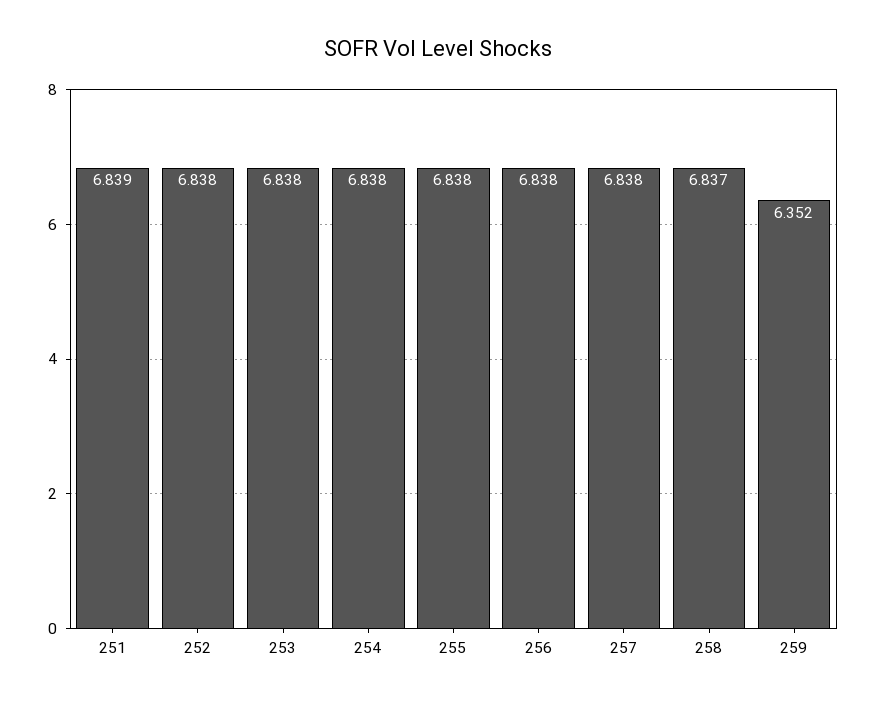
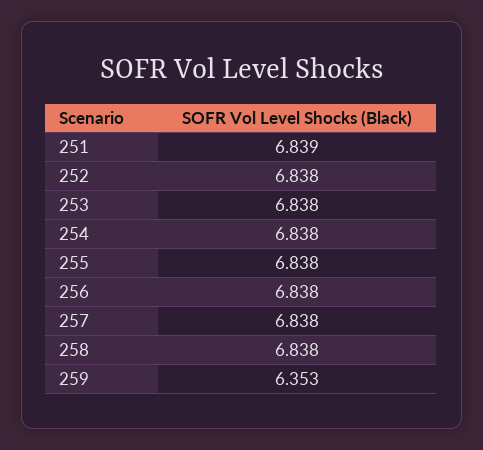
258: 6.837 -> 6.838
259: 6.352 -> 6.353

